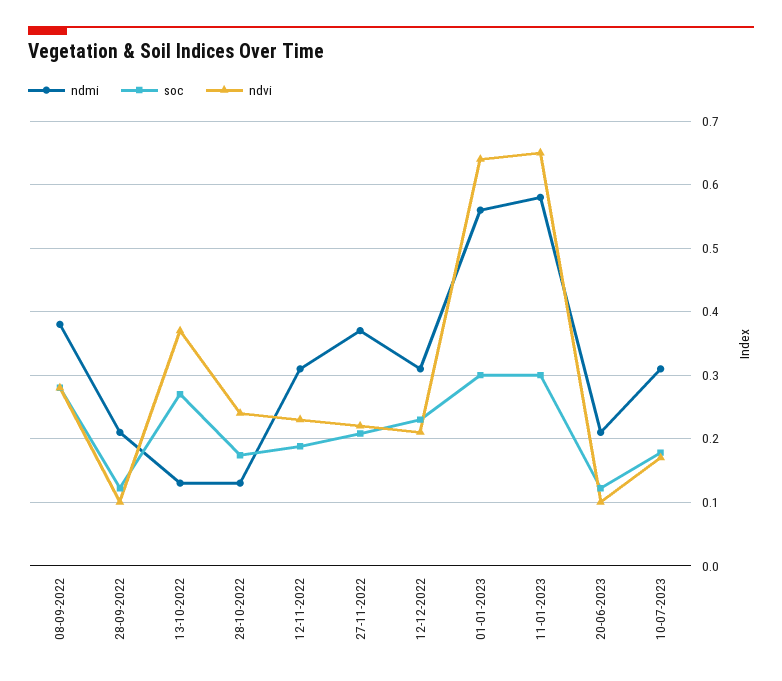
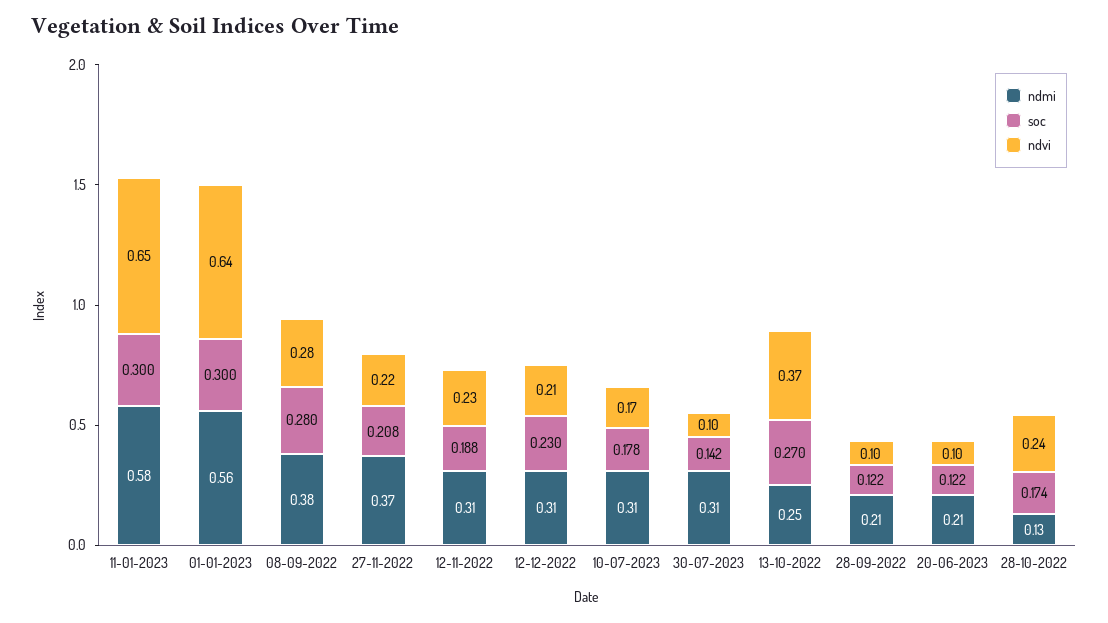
ndmi, 13-10-2022: 0.13 -> 0.25
ndmi, 30-07-2023: none -> 0.31
soc, 30-07-2023: none -> 0.142
ndvi, 30-07-2023: none -> 0.1

